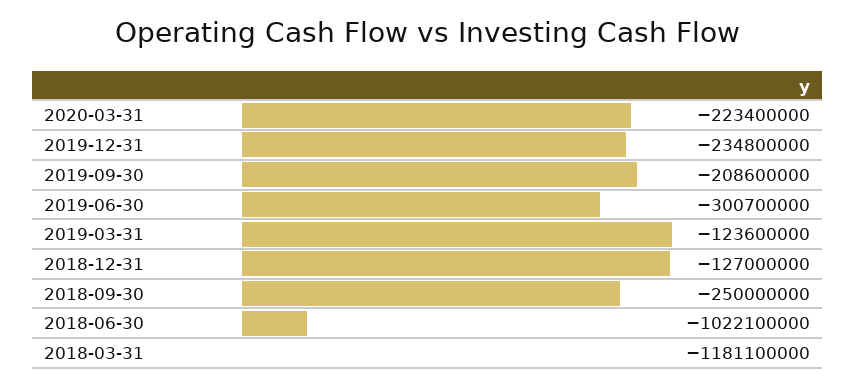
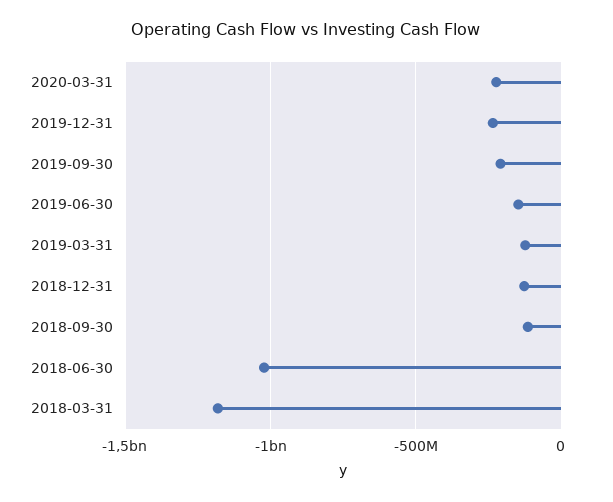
2019-06-30: -300700000 -> -150000000
2018-09-30: -250000000 -> -100000000

